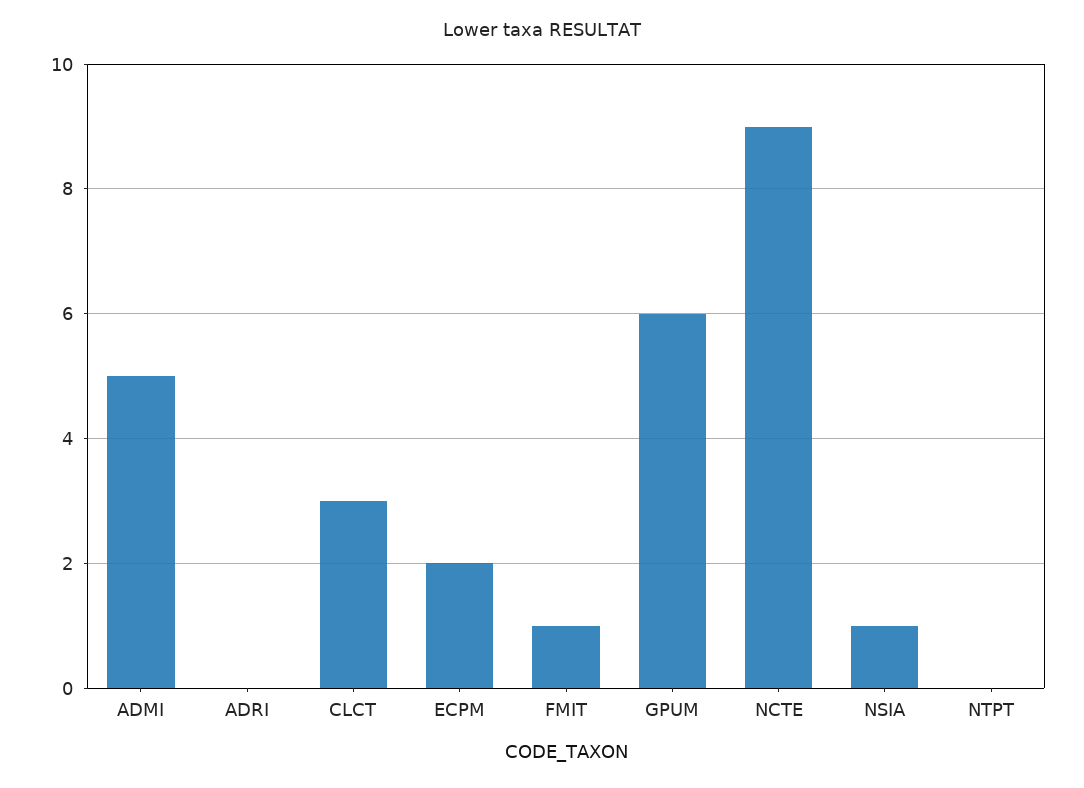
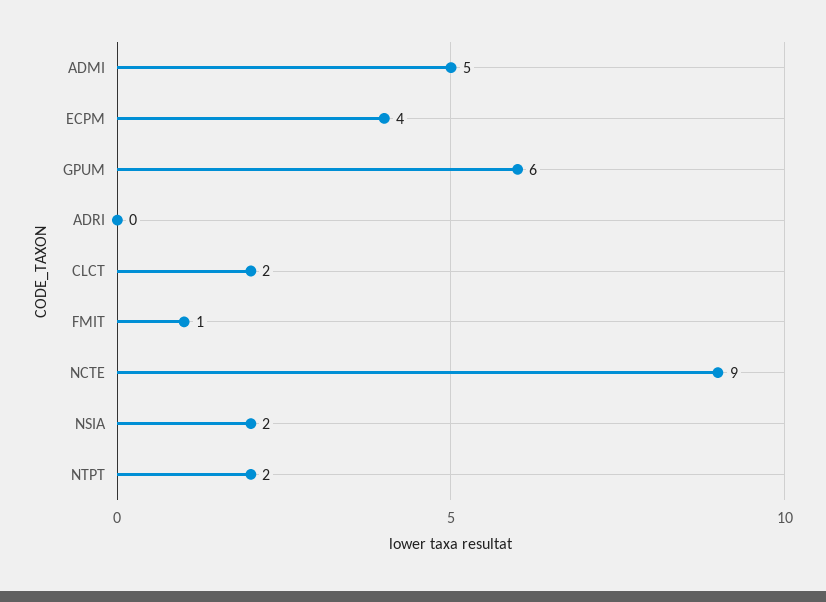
CLCT: 3 -> 2
ECPM: 2 -> 4
NSIA: 1 -> 2
NTPT: 0 -> 2

